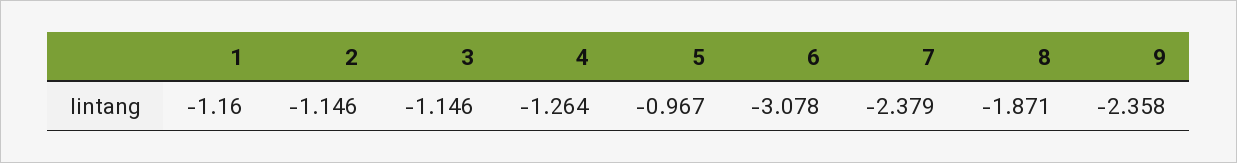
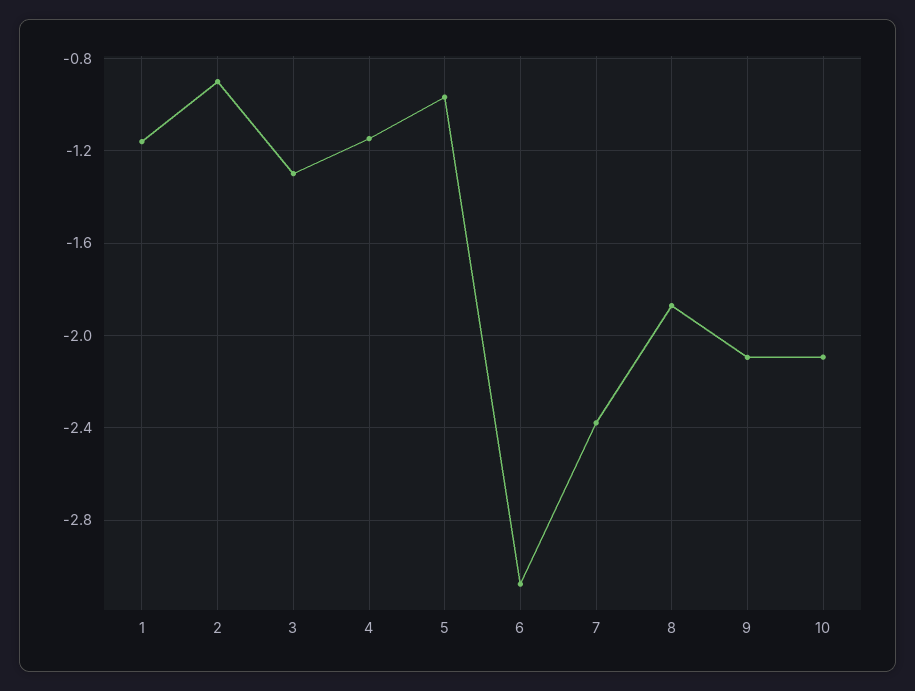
2: -1.146 -> -0.9
3: -1.146 -> -1.3
4: -1.264 -> -1.15
9: -2.358 -> -2.1
10: none -> -2.1

